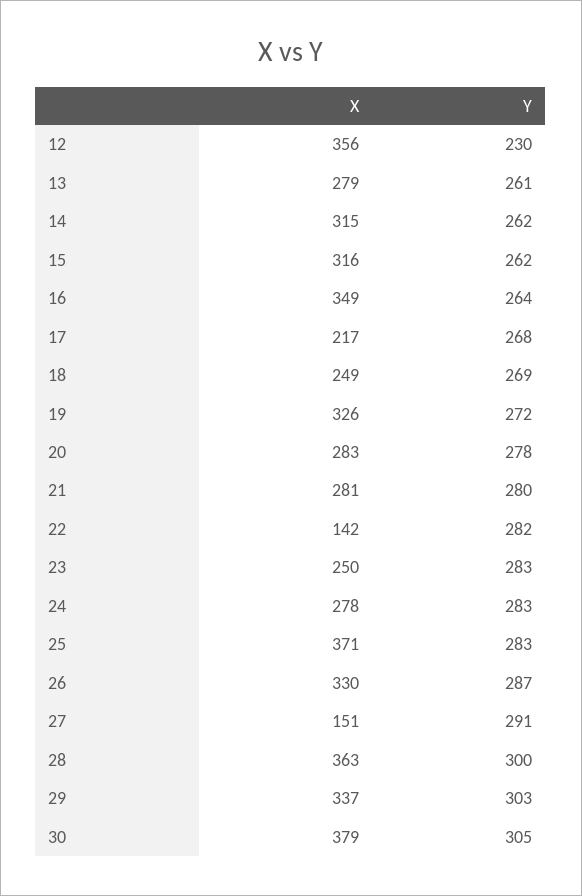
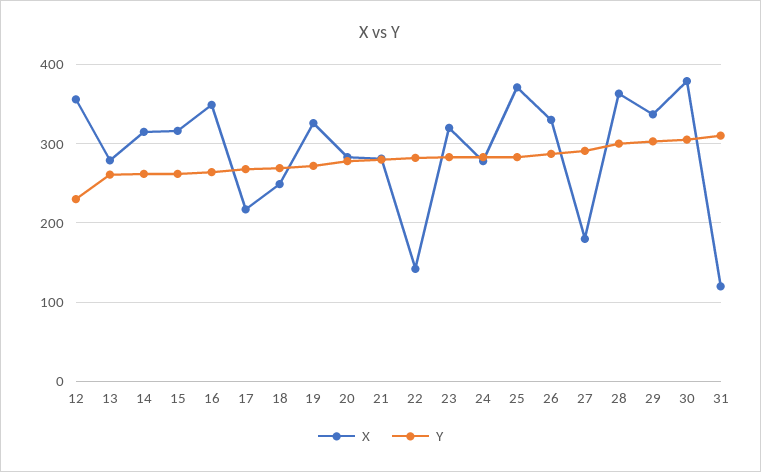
X, 23: 250 -> 320
X, 27: 151 -> 180
X, 31: none -> 120
Y, 31: none -> 310

